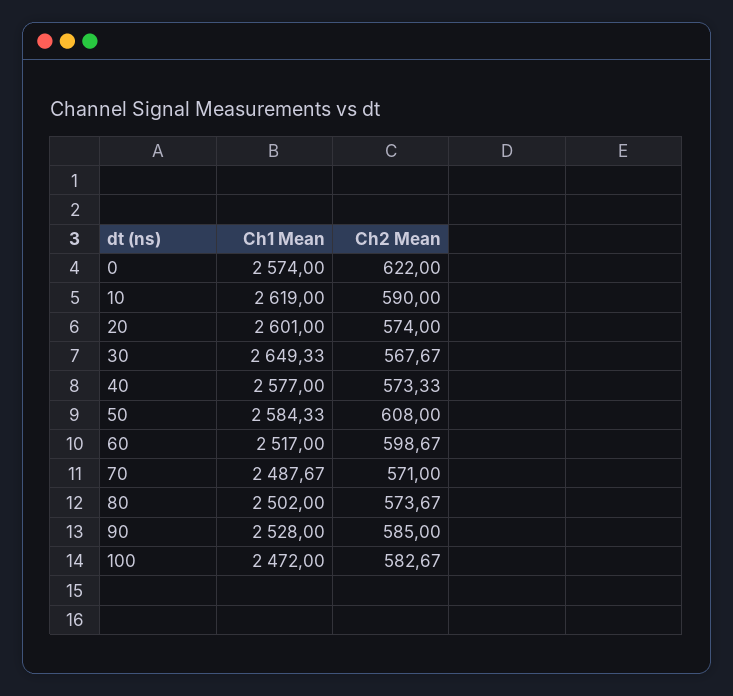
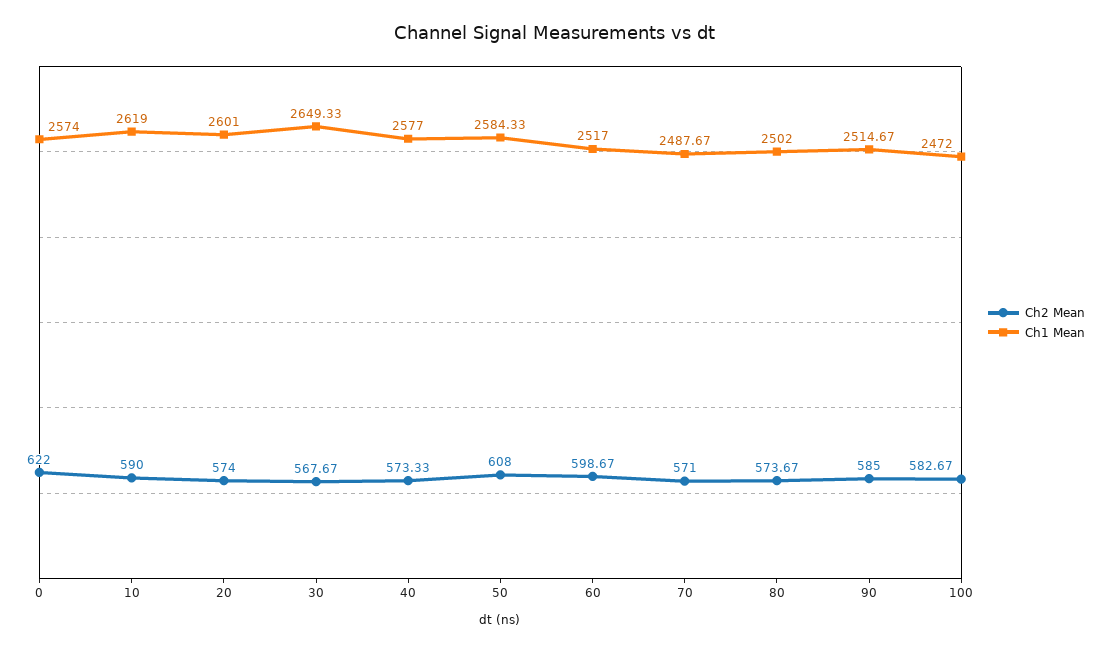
Ch1 Mean, 90: 2528 -> 2514.67

